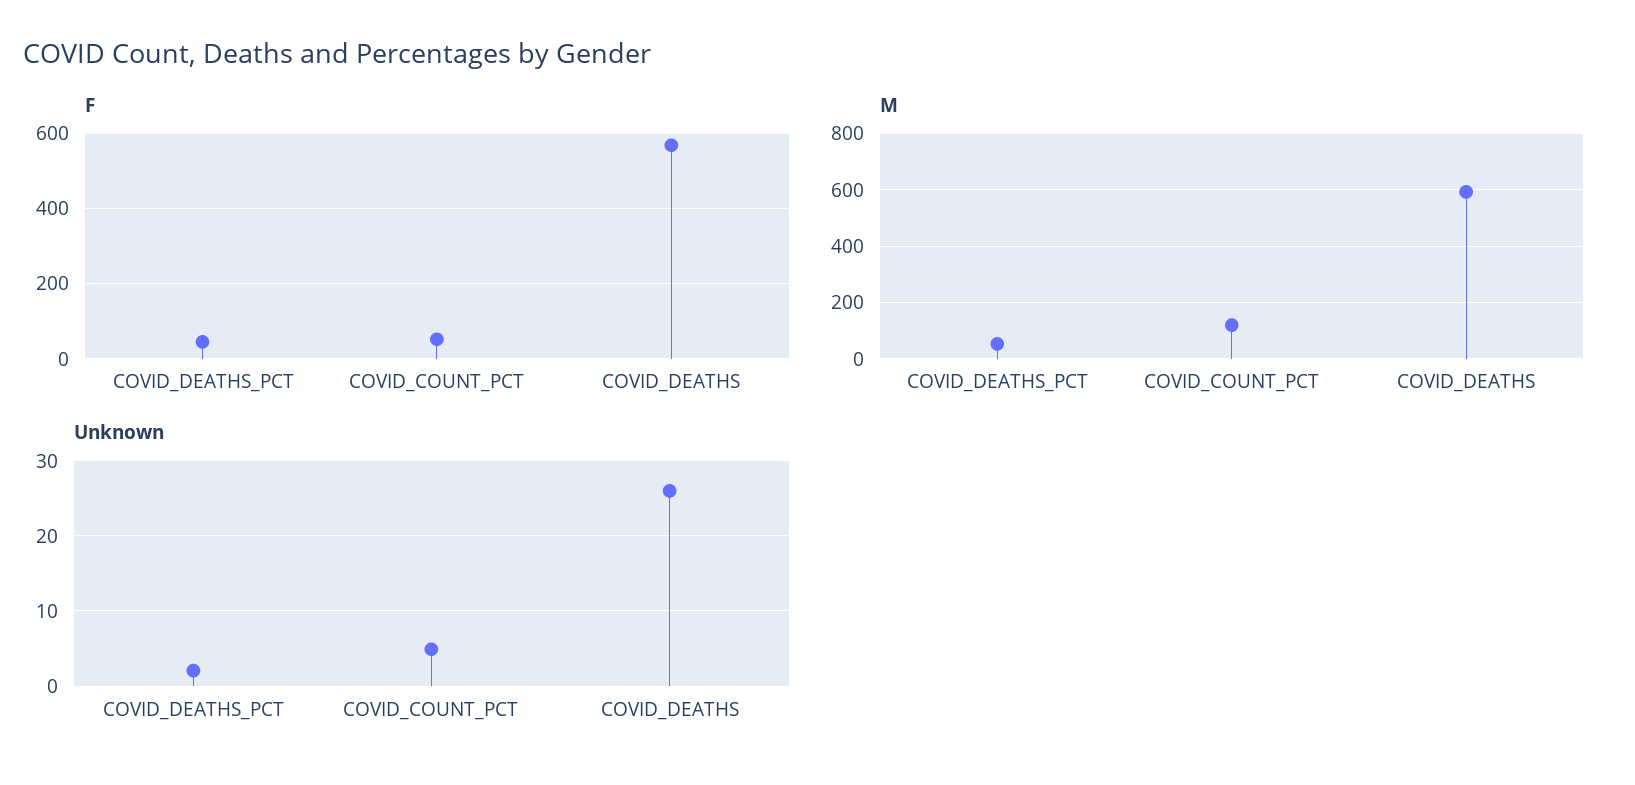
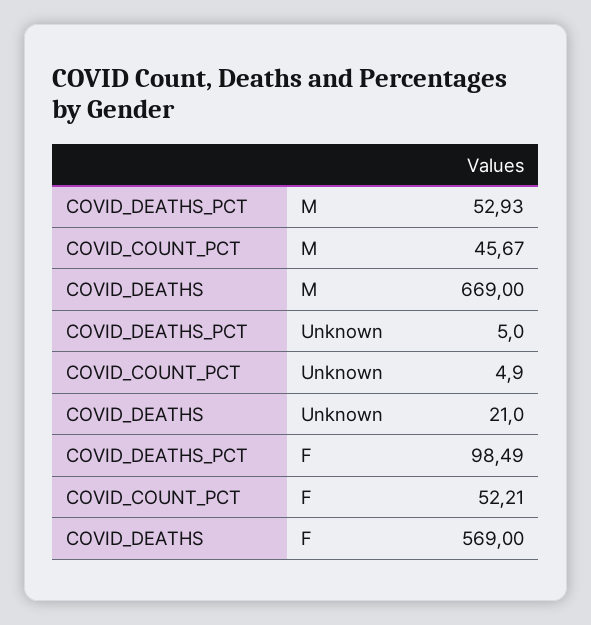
F, COVID_DEATHS_PCT: 40 -> 98.49
M, COVID_COUNT_PCT: 125 -> 45.67
M, COVID_DEATHS: 600 -> 669
Unknown, COVID_DEATHS_PCT: 2 -> 5
Unknown, COVID_DEATHS: 26 -> 21

